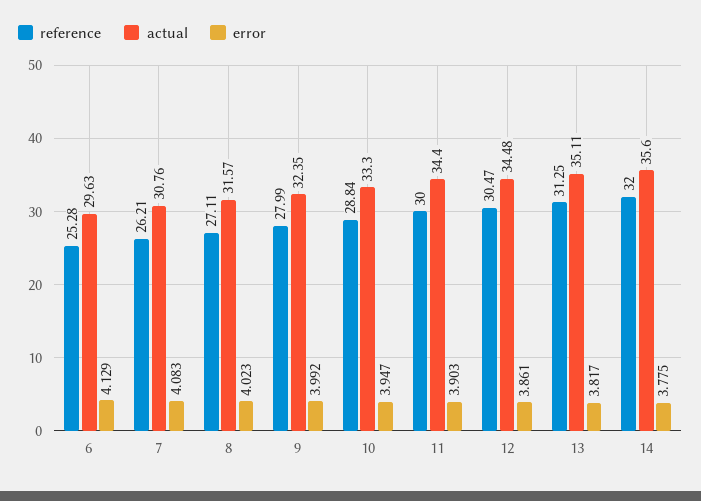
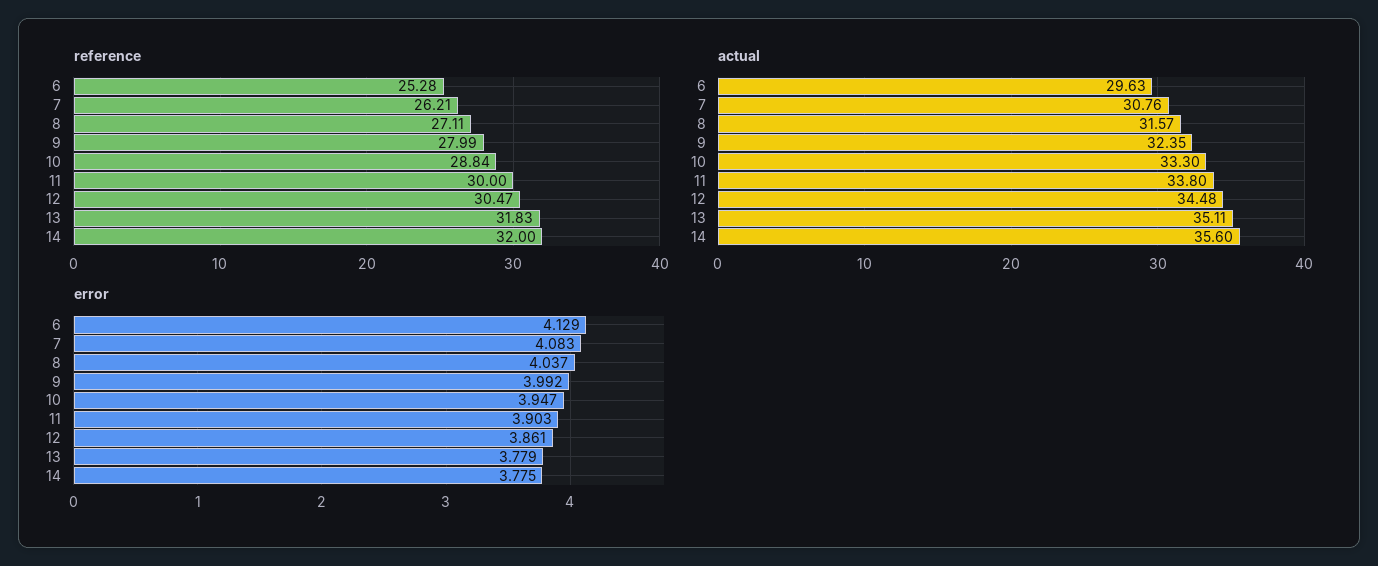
error, 8: 4.023 -> 4.037
actual, 11: 34.4 -> 33.8
reference, 13: 31.25 -> 31.83
error, 13: 3.817 -> 3.779

